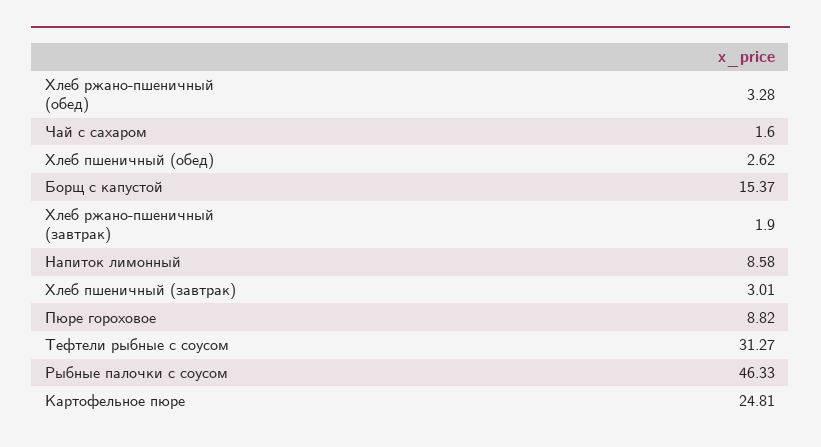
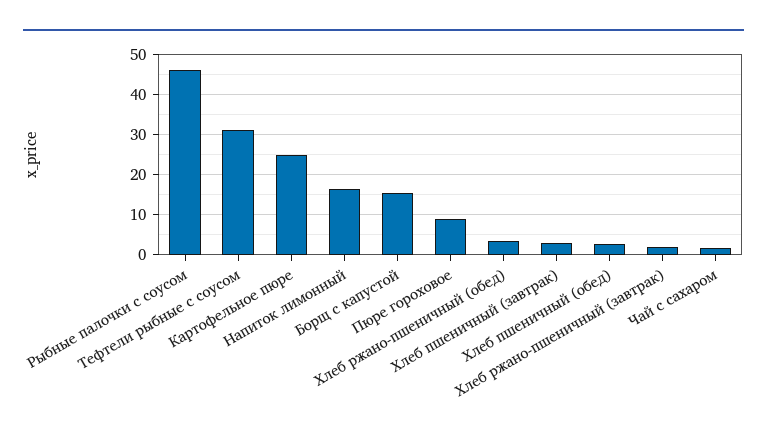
Напиток лимонный: 8.58 -> 16

